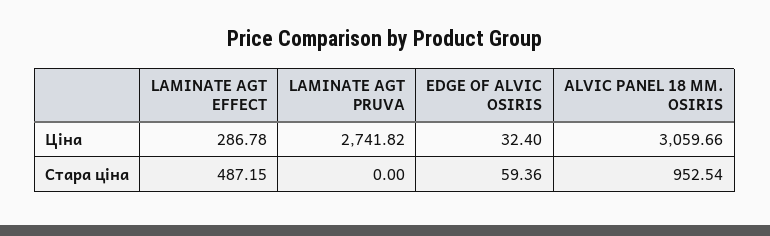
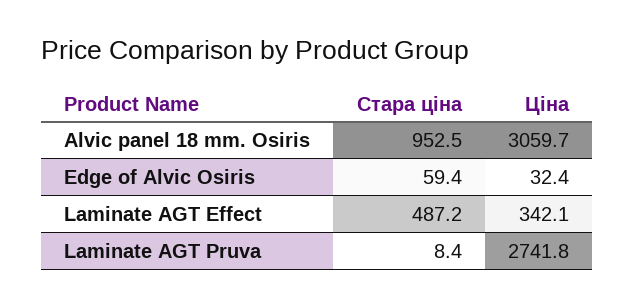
LAMINATE AGT EFFECT, Ціна: 286.78 -> 342.1
LAMINATE AGT PRUVA, Стара ціна: 0 -> 8.4

